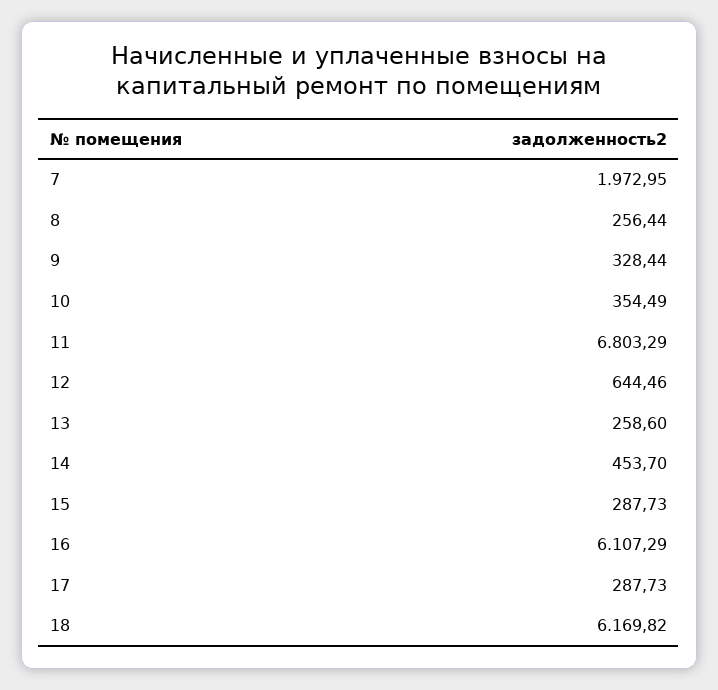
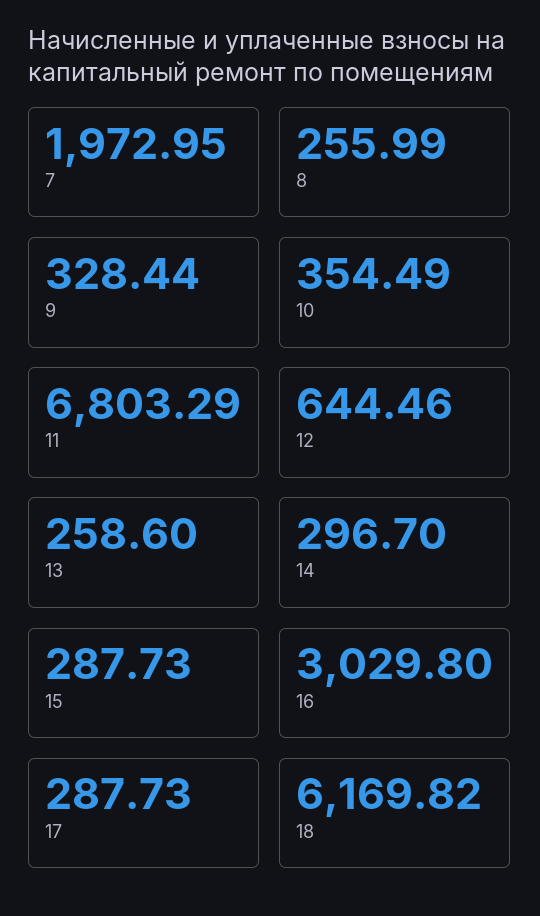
8: 256.44 -> 255.99
14: 453.7 -> 296.7
16: 6107.29 -> 3029.8

